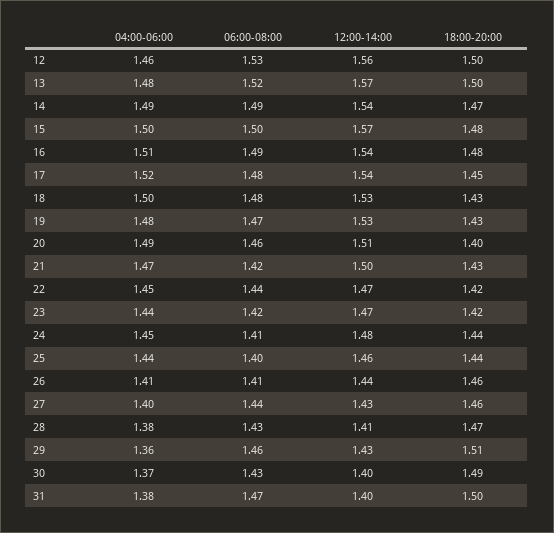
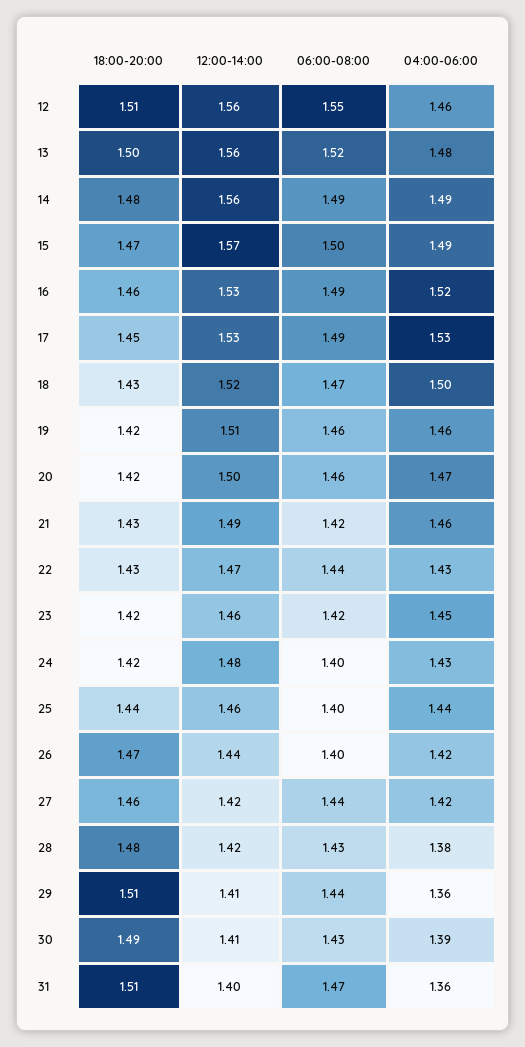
06:00-08:00, 12: 1.53 -> 1.55
18:00-20:00, 12: 1.5 -> 1.51
12:00-14:00, 13: 1.57 -> 1.56
12:00-14:00, 14: 1.54 -> 1.56
18:00-20:00, 14: 1.47 -> 1.48
04:00-06:00, 15: 1.5 -> 1.49
18:00-20:00, 15: 1.48 -> 1.47
04:00-06:00, 16: 1.51 -> 1.52
12:00-14:00, 16: 1.54 -> 1.53
18:00-20:00, 16: 1.48 -> 1.46
04:00-06:00, 17: 1.52 -> 1.53
06:00-08:00, 17: 1.48 -> 1.49
12:00-14:00, 17: 1.54 -> 1.53
06:00-08:00, 18: 1.48 -> 1.47
12:00-14:00, 18: 1.53 -> 1.52
04:00-06:00, 19: 1.48 -> 1.46
06:00-08:00, 19: 1.47 -> 1.46
12:00-14:00, 19: 1.53 -> 1.51
18:00-20:00, 19: 1.43 -> 1.42
04:00-06:00, 20: 1.49 -> 1.47
12:00-14:00, 20: 1.51 -> 1.5
18:00-20:00, 20: 1.4 -> 1.42
04:00-06:00, 21: 1.47 -> 1.46
12:00-14:00, 21: 1.5 -> 1.49
04:00-06:00, 22: 1.45 -> 1.43
18:00-20:00, 22: 1.42 -> 1.43
04:00-06:00, 23: 1.44 -> 1.45
12:00-14:00, 23: 1.47 -> 1.46
04:00-06:00, 24: 1.45 -> 1.43
06:00-08:00, 24: 1.41 -> 1.4
18:00-20:00, 24: 1.44 -> 1.42
04:00-06:00, 26: 1.41 -> 1.42
06:00-08:00, 26: 1.41 -> 1.4
18:00-20:00, 26: 1.46 -> 1.47
04:00-06:00, 27: 1.4 -> 1.42
12:00-14:00, 27: 1.43 -> 1.42
12:00-14:00, 28: 1.41 -> 1.42
18:00-20:00, 28: 1.47 -> 1.48
06:00-08:00, 29: 1.46 -> 1.44
12:00-14:00, 29: 1.43 -> 1.41
04:00-06:00, 30: 1.37 -> 1.39
12:00-14:00, 30: 1.4 -> 1.41
04:00-06:00, 31: 1.38 -> 1.36
18:00-20:00, 31: 1.5 -> 1.51

